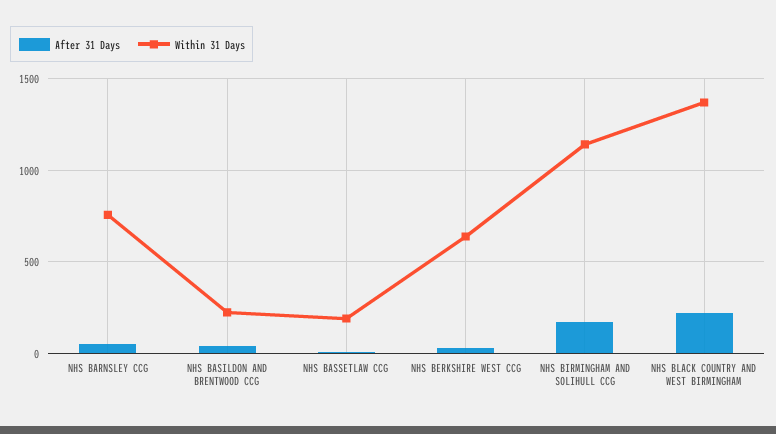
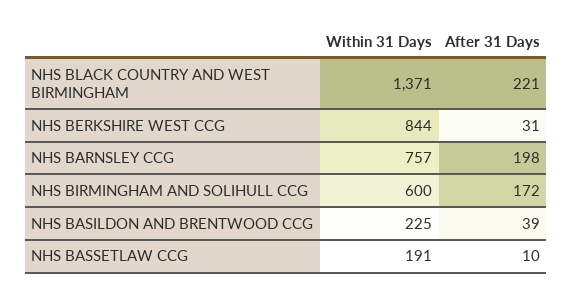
After 31 Days, NHS BARNSLEY CCG: 50 -> 198
Within 31 Days, NHS BERKSHIRE WEST CCG: 650 -> 844
Within 31 Days, NHS BIRMINGHAM AND SOLIHULL CCG: 1150 -> 600

